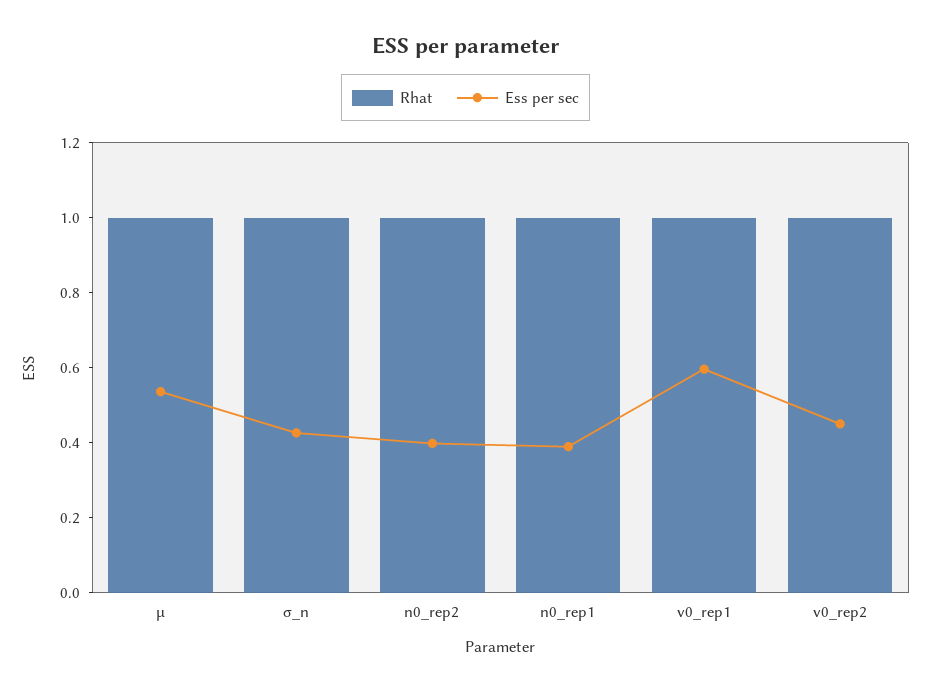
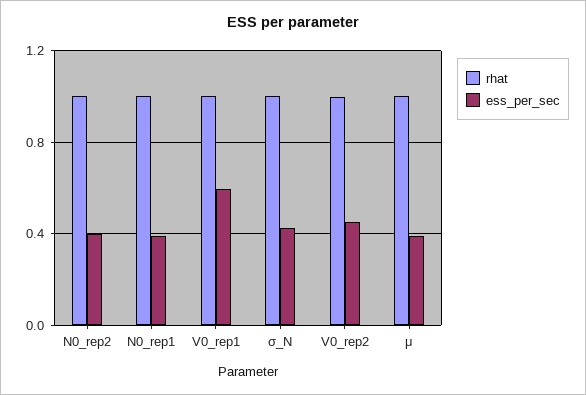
Ess per sec, μ: 0.55 -> 0.4

